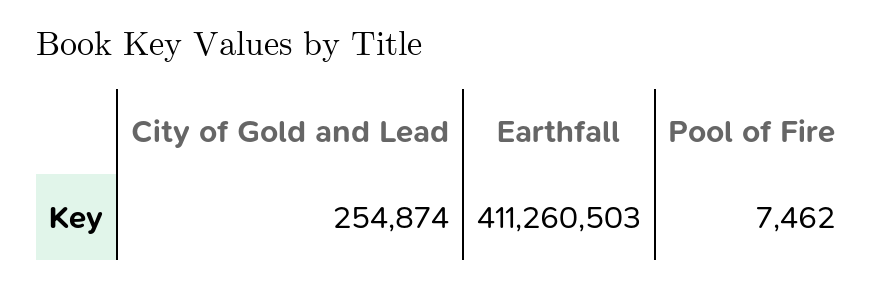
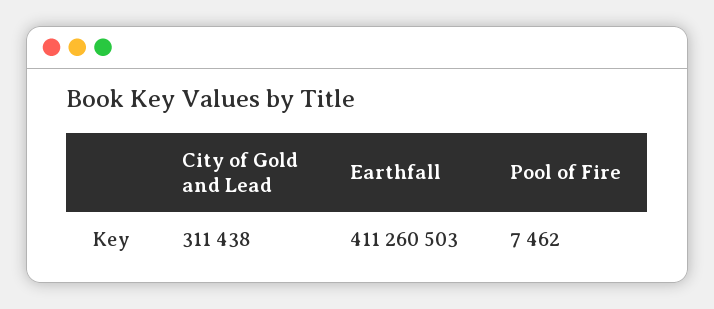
City of Gold and Lead: 254874 -> 311438

